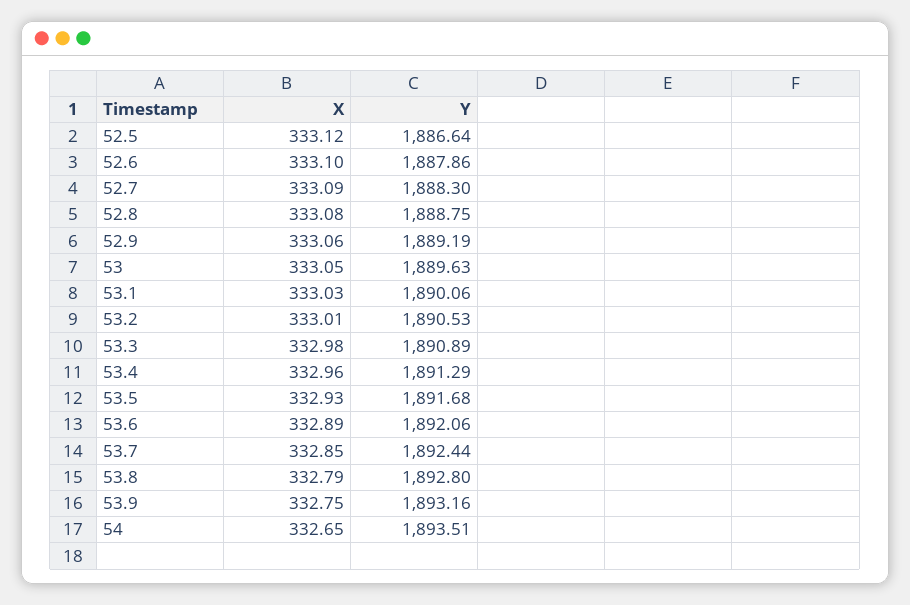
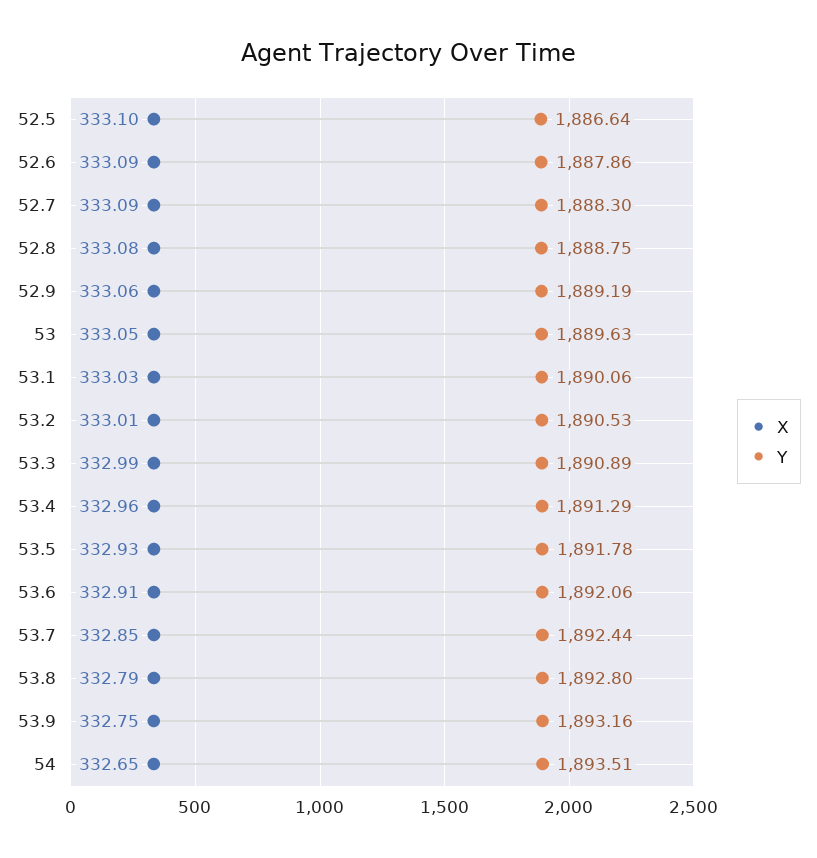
X, 52.5: 333.12 -> 333.1
X, 52.6: 333.1 -> 333.09
X, 53.3: 332.98 -> 332.99
Y, 53.5: 1891.68 -> 1891.78
X, 53.6: 332.89 -> 332.91

